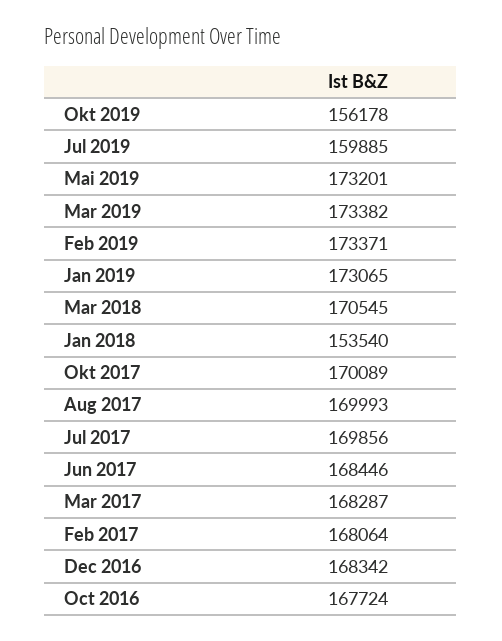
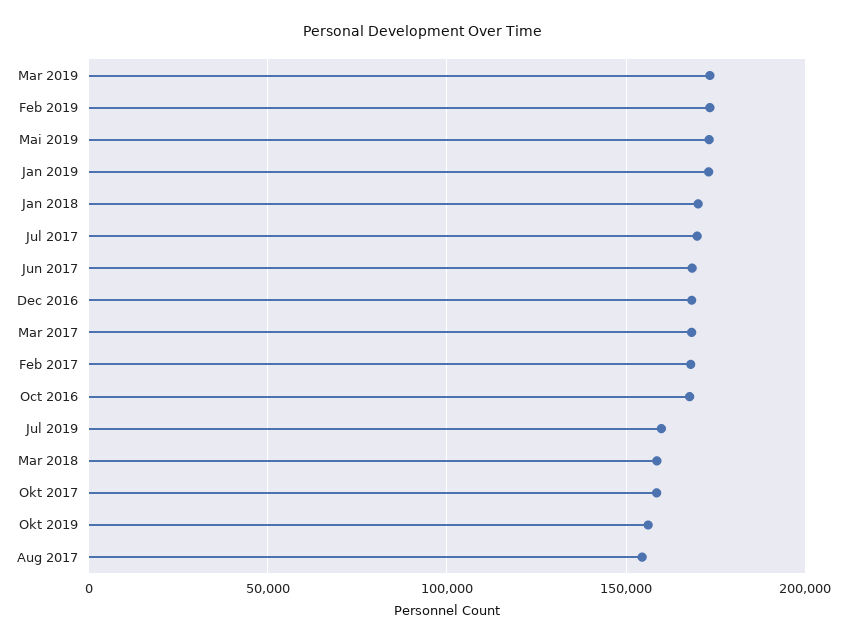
Mar 2018: 170545 -> 160000
Jan 2018: 153540 -> 170000
Okt 2017: 170089 -> 160000
Aug 2017: 169993 -> 155000

